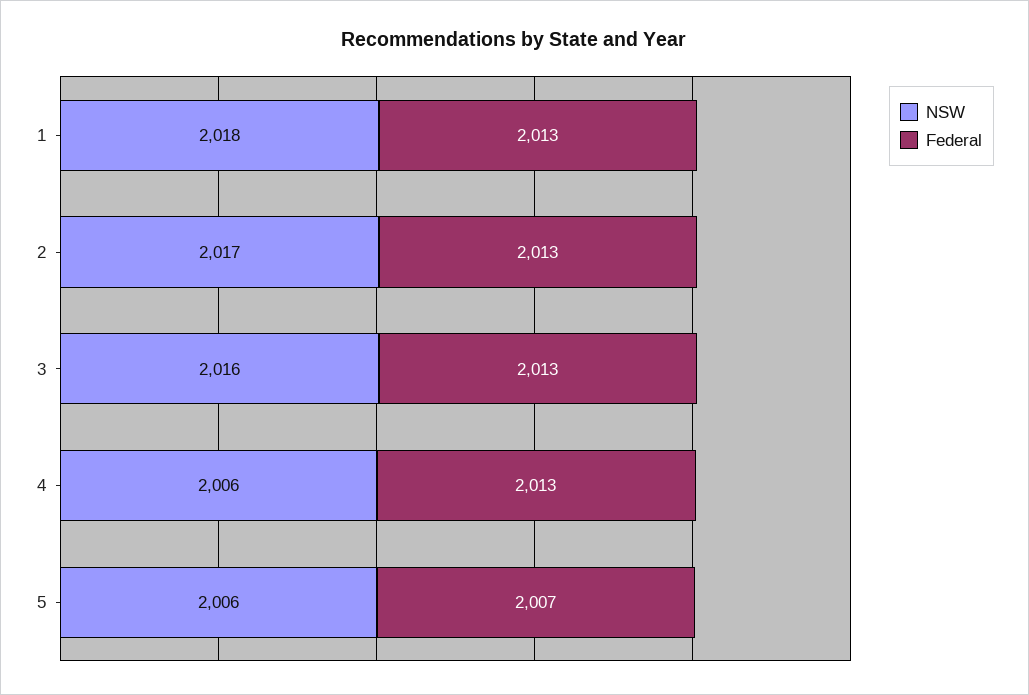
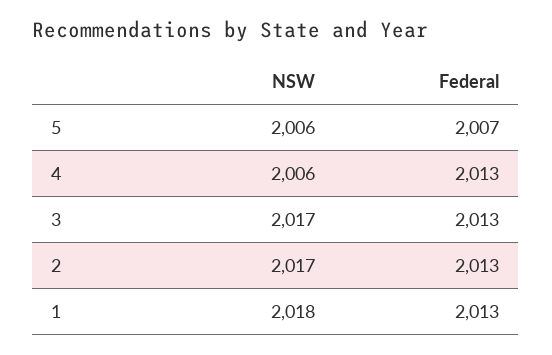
NSW, 3: 2016 -> 2017

